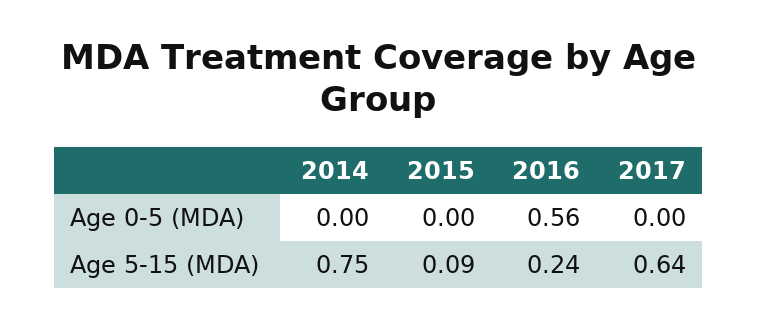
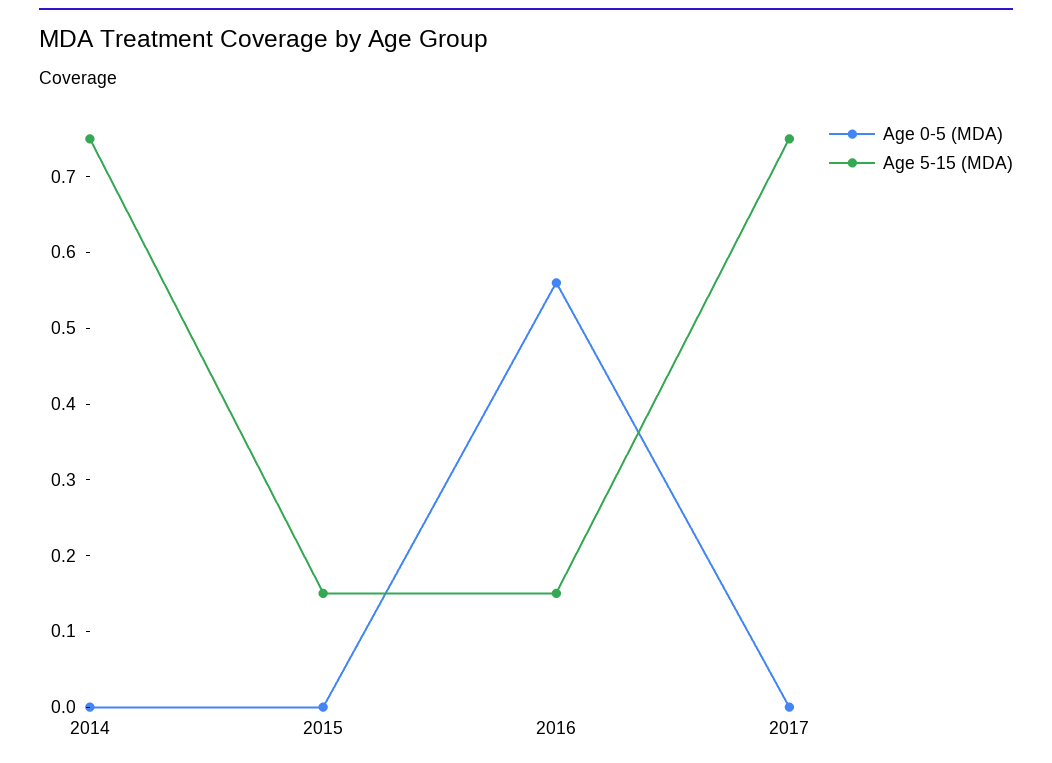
Age 5-15 (MDA), 2015: 0.09 -> 0.15
Age 5-15 (MDA), 2016: 0.24 -> 0.15
Age 5-15 (MDA), 2017: 0.64 -> 0.75

